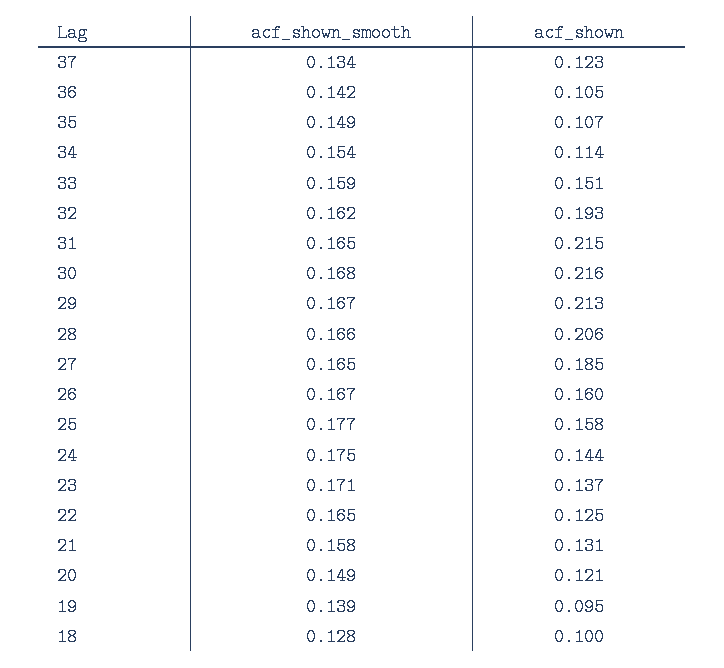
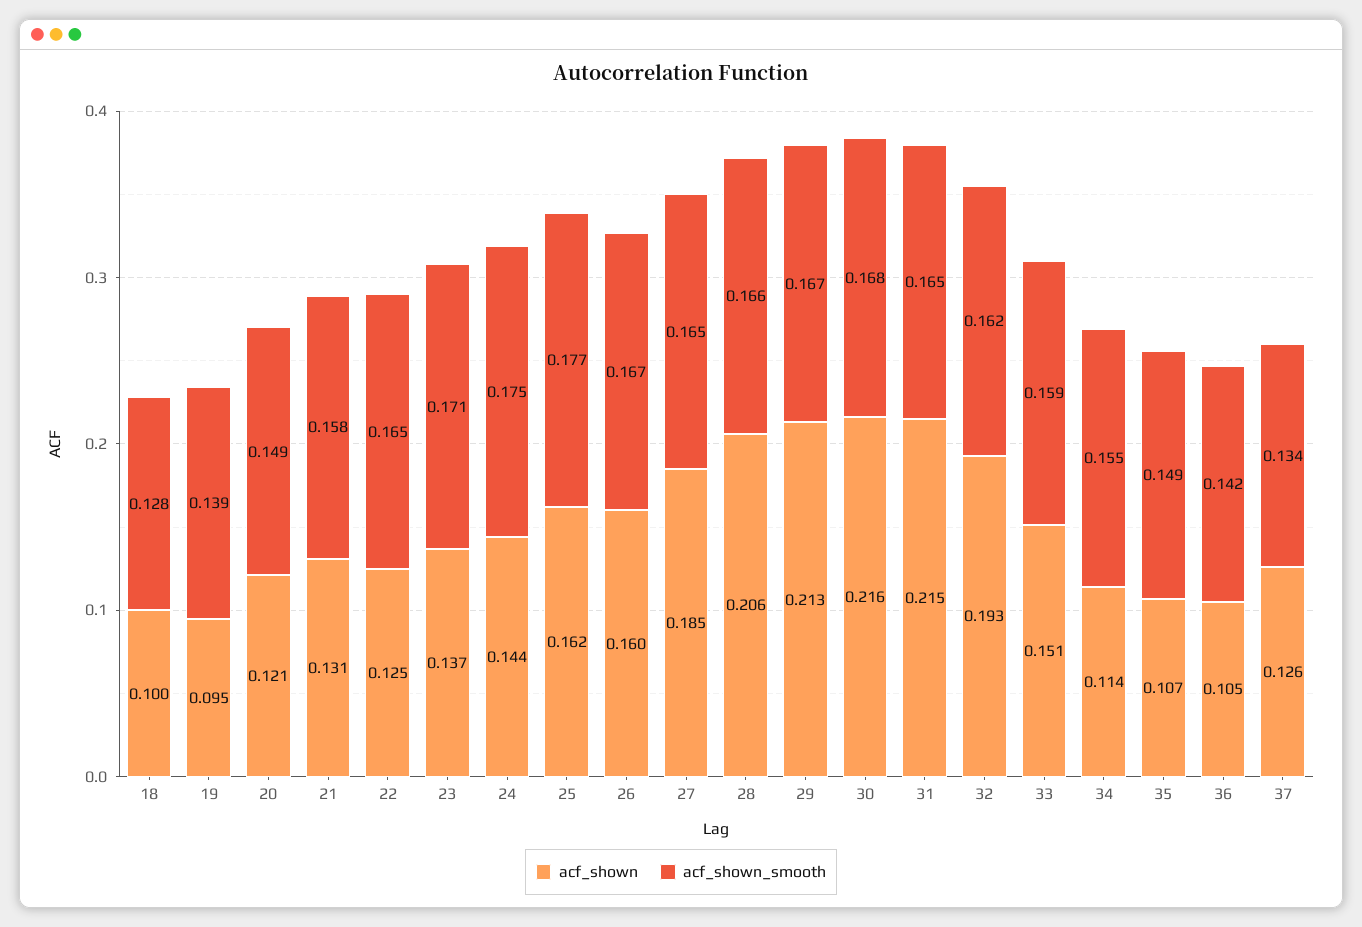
acf_shown, 37: 0.123 -> 0.126
acf_shown_smooth, 34: 0.154 -> 0.155
acf_shown, 25: 0.158 -> 0.162

